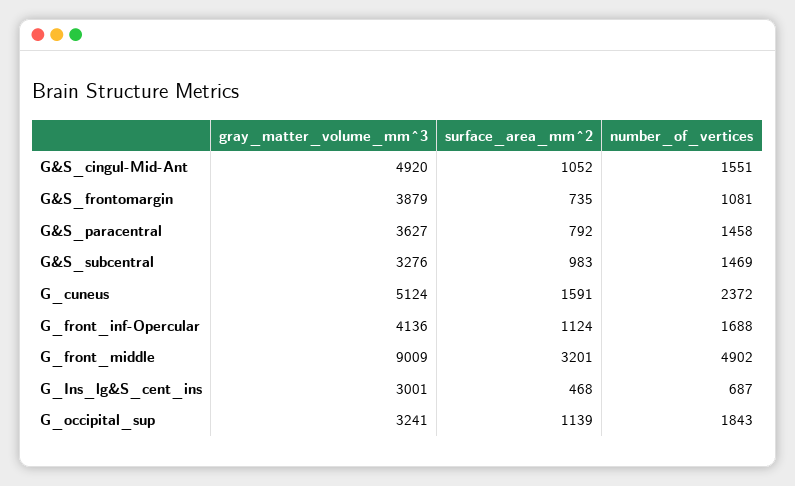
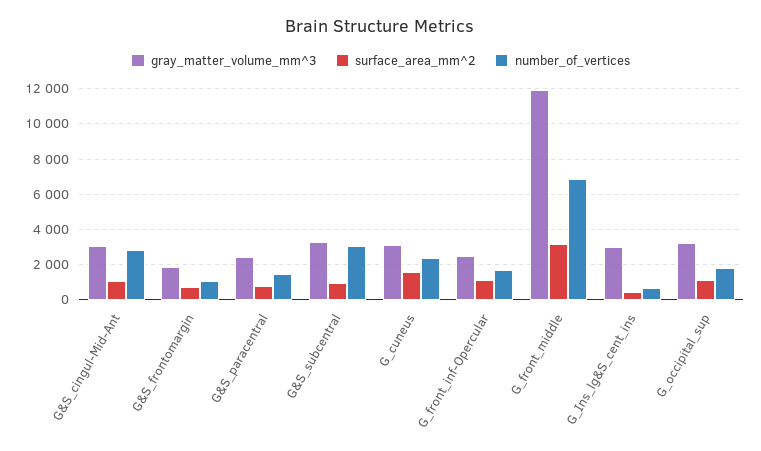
gray_matter_volume_mm^3, G&S_cingul-Mid-Ant: 4920 -> 3000
number_of_vertices, G&S_cingul-Mid-Ant: 1551 -> 3000
gray_matter_volume_mm^3, G&S_frontomargin: 3879 -> 2000
gray_matter_volume_mm^3, G&S_paracentral: 3627 -> 2500
number_of_vertices, G&S_subcentral: 1469 -> 3000
gray_matter_volume_mm^3, G_cuneus: 5124 -> 3000
gray_matter_volume_mm^3, G_front_inf-Opercular: 4136 -> 2500
gray_matter_volume_mm^3, G_front_middle: 9009 -> 12000
number_of_vertices, G_front_middle: 4902 -> 7000

